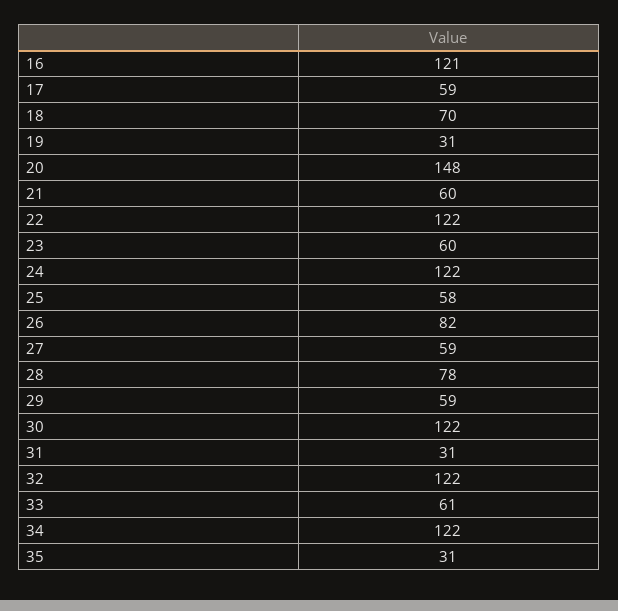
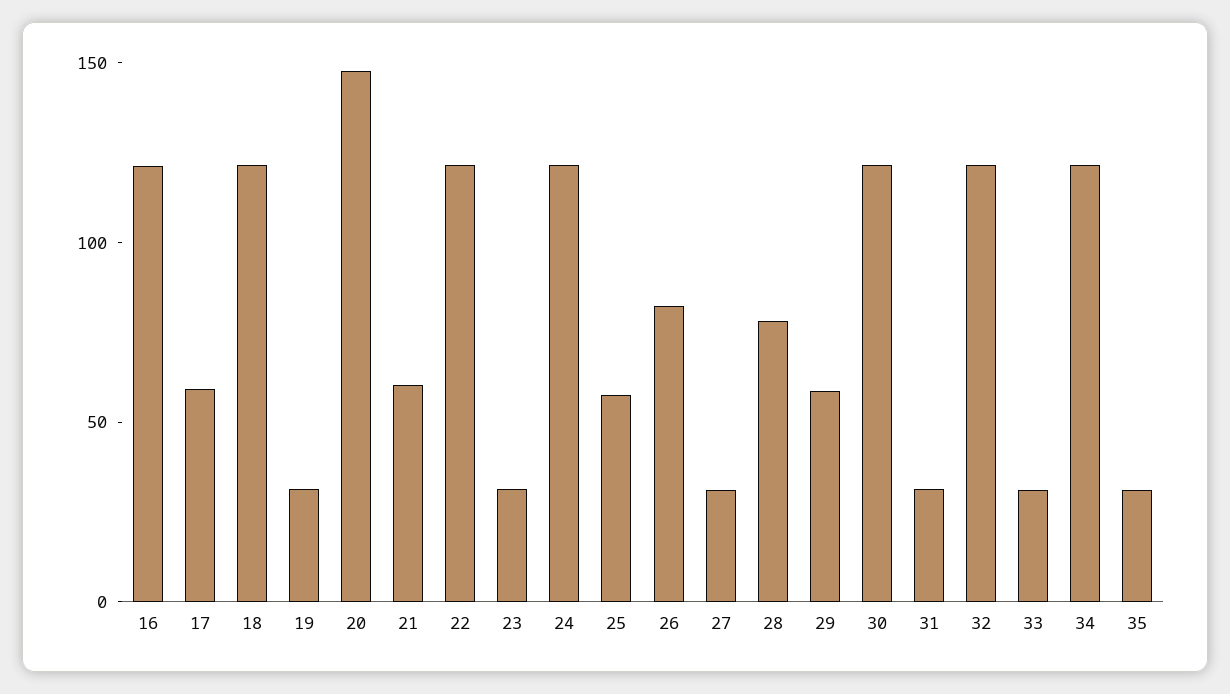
18: 70 -> 120
23: 60 -> 30
27: 59 -> 30
33: 61 -> 30

